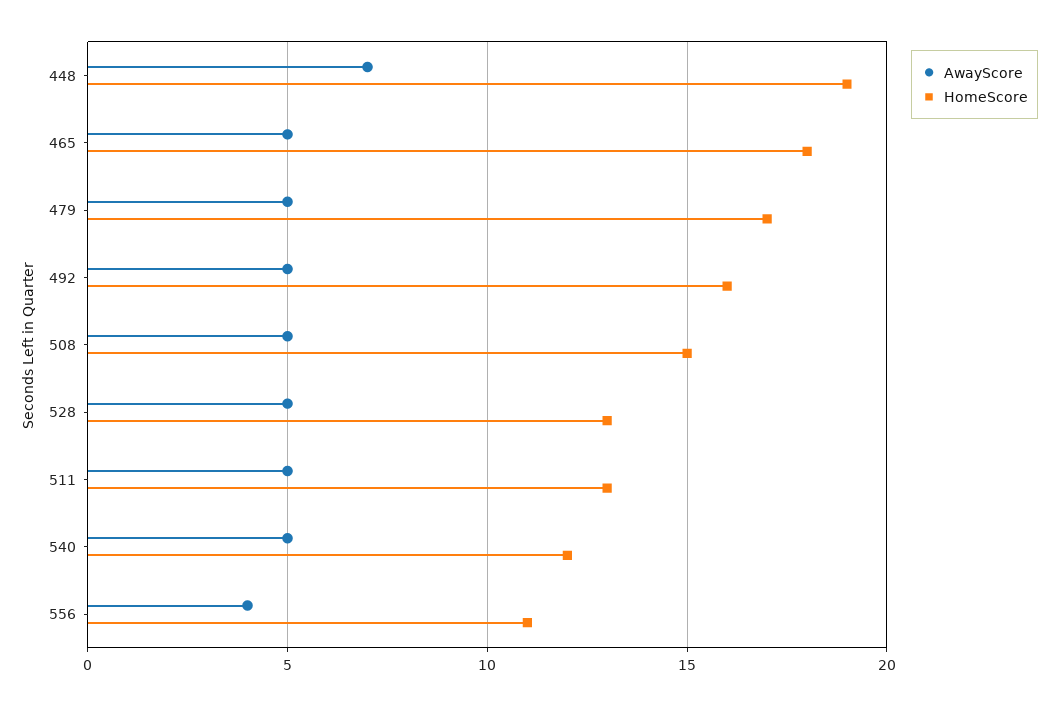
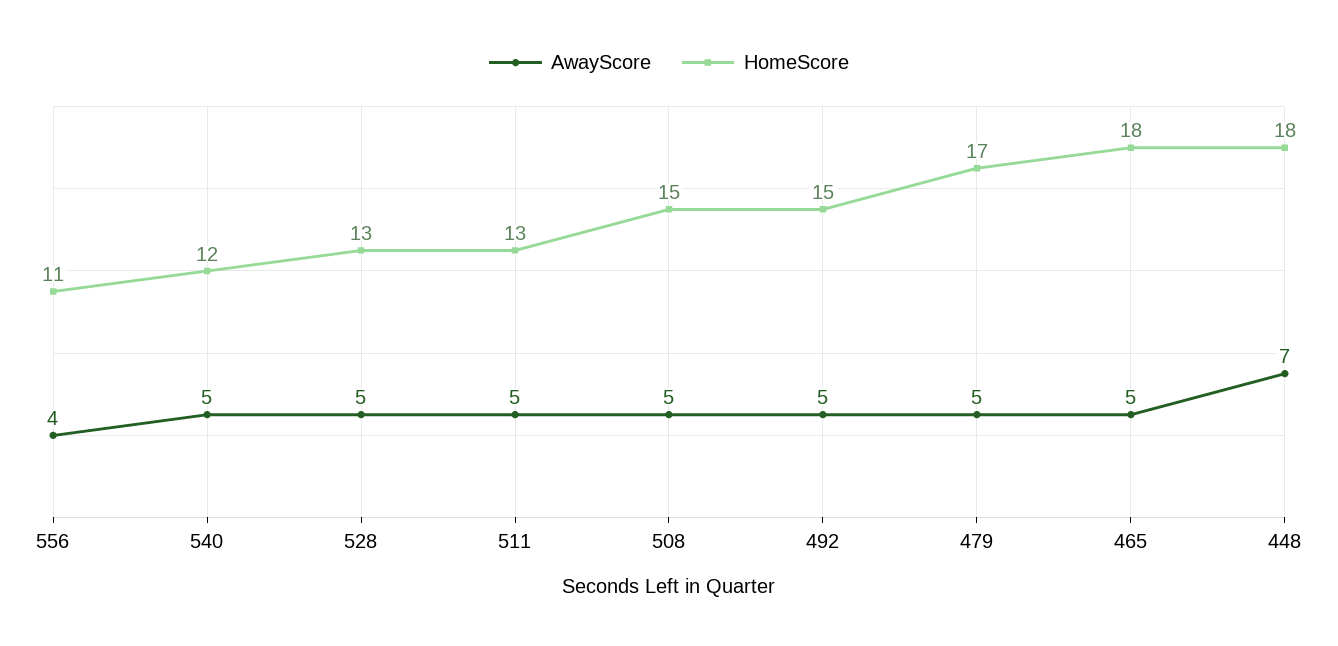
HomeScore, 448: 19 -> 18
HomeScore, 492: 16 -> 15

